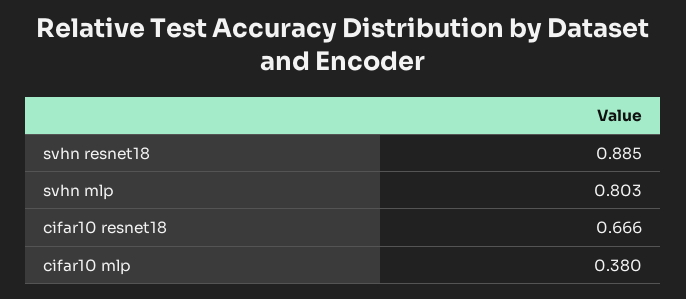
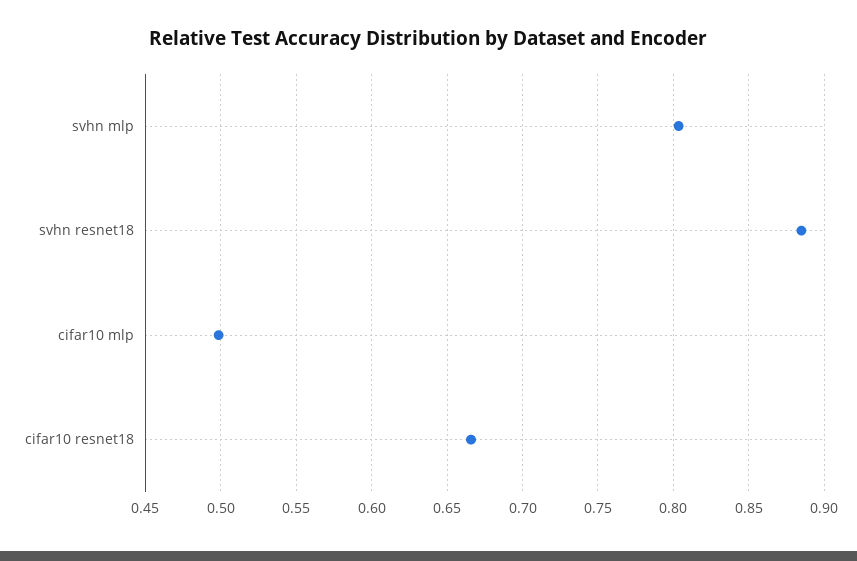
cifar10 mlp: 0.38 -> 0.5

